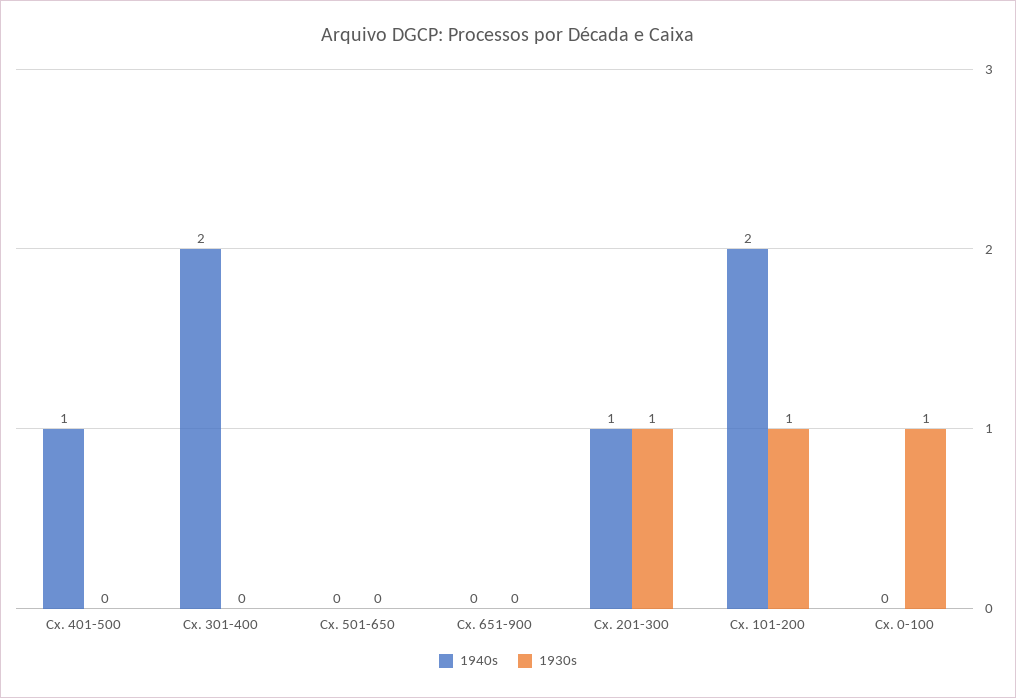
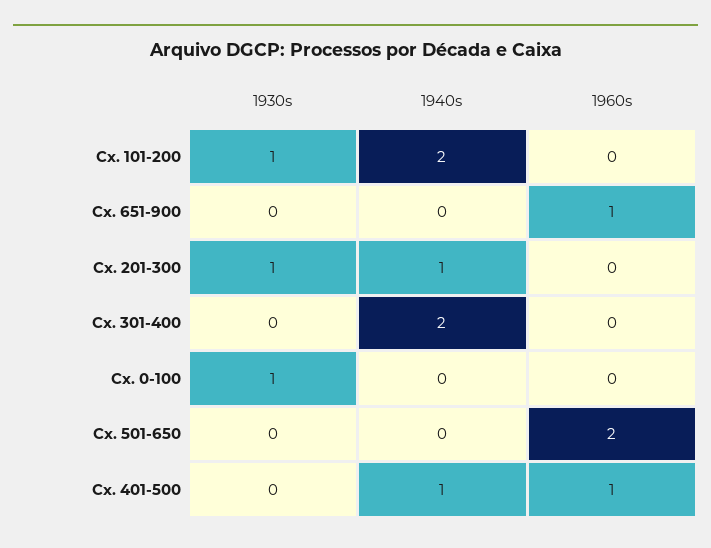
1960s, Cx. 101-200: none -> 0
1960s, Cx. 651-900: none -> 1
1960s, Cx. 201-300: none -> 0
1960s, Cx. 301-400: none -> 0
1960s, Cx. 0-100: none -> 0
1960s, Cx. 501-650: none -> 2
1960s, Cx. 401-500: none -> 1

